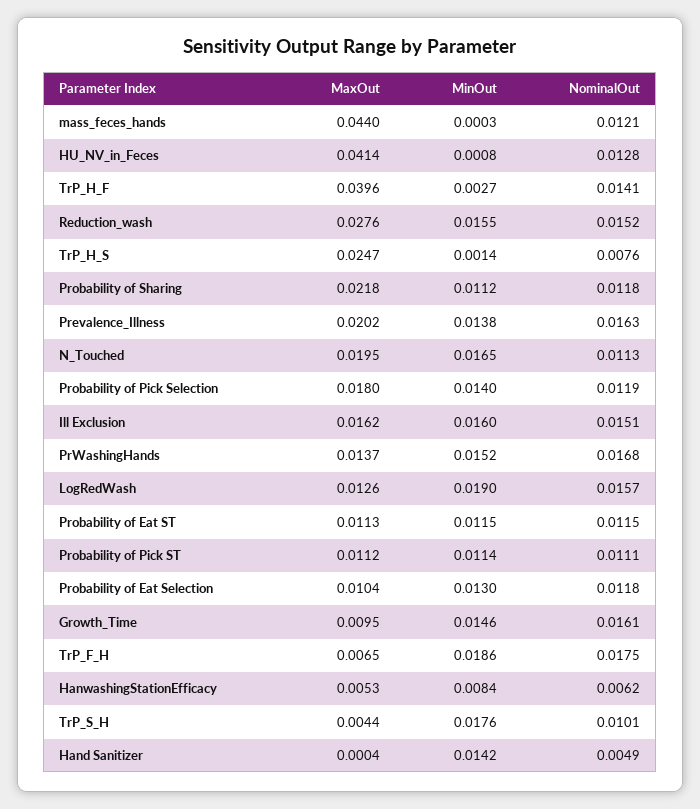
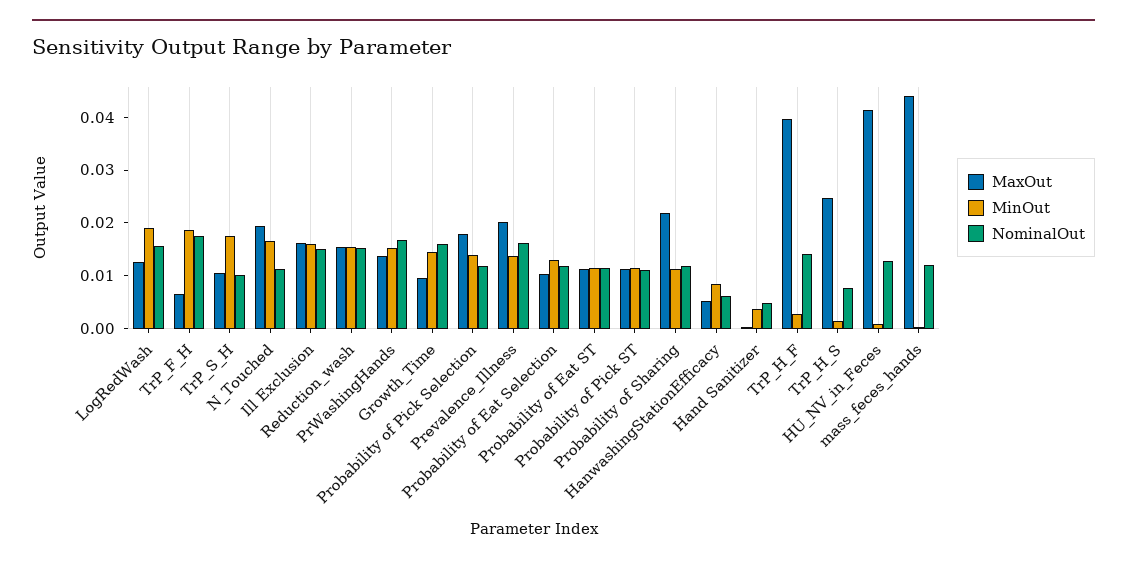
MaxOut, Reduction_wash: 0.0276 -> 0.016
MaxOut, TrP_S_H: 0.0044 -> 0.01
MinOut, Hand Sanitizer: 0.0142 -> 0.004

